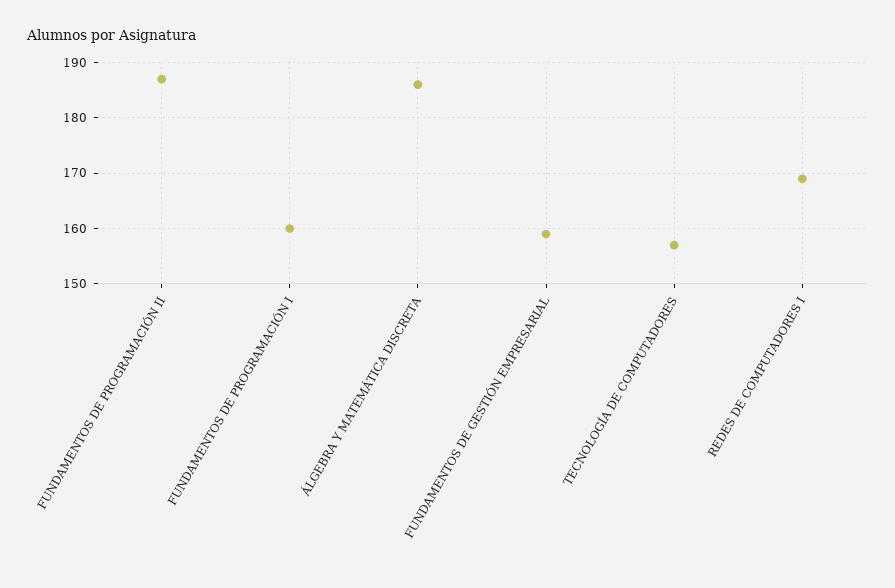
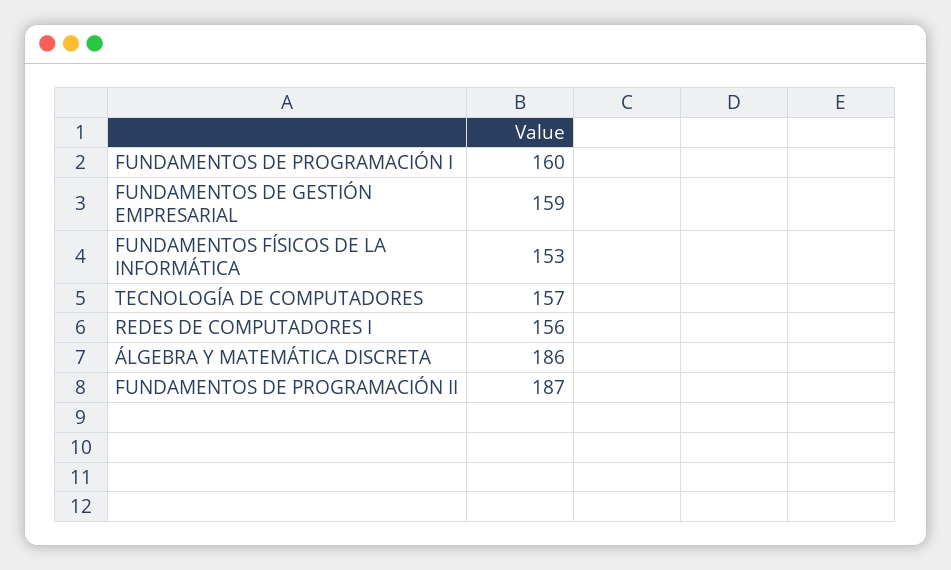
REDES DE COMPUTADORES I: 170 -> 156
FUNDAMENTOS FÍSICOS DE LA INFORMÁTICA: none -> 153

